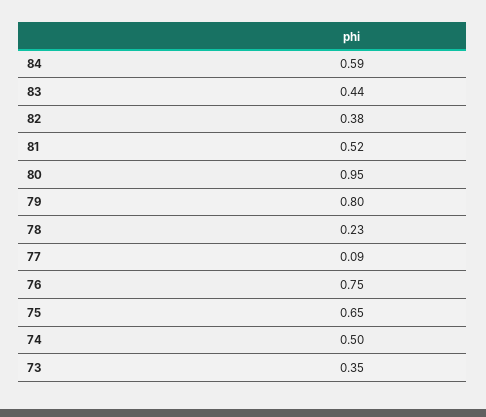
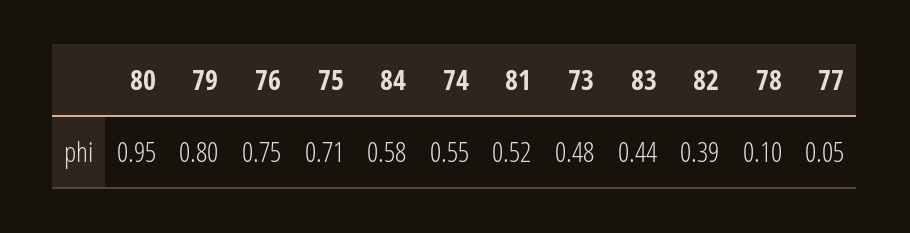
84: 0.59 -> 0.58
82: 0.38 -> 0.39
78: 0.23 -> 0.1
77: 0.09 -> 0.05
75: 0.65 -> 0.71
74: 0.5 -> 0.55
73: 0.35 -> 0.48

